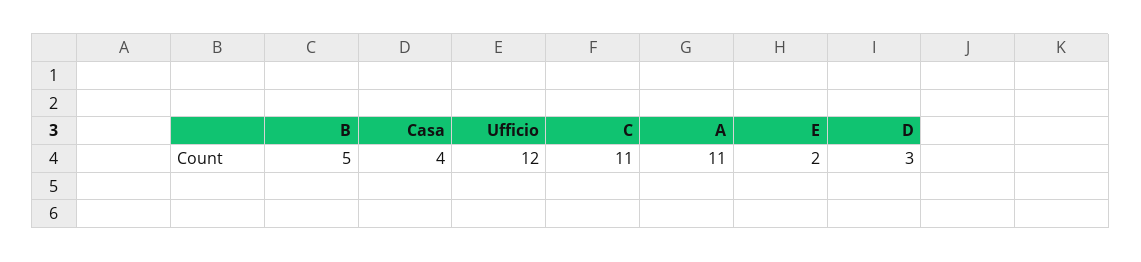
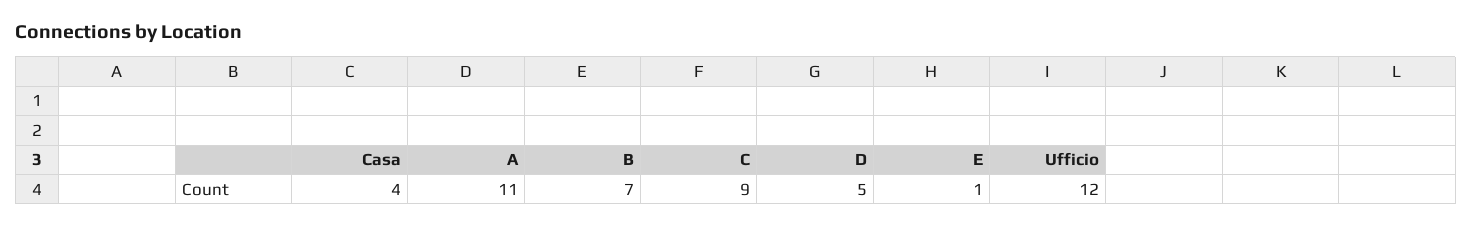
B: 5 -> 7
C: 11 -> 9
E: 2 -> 1
D: 3 -> 5

